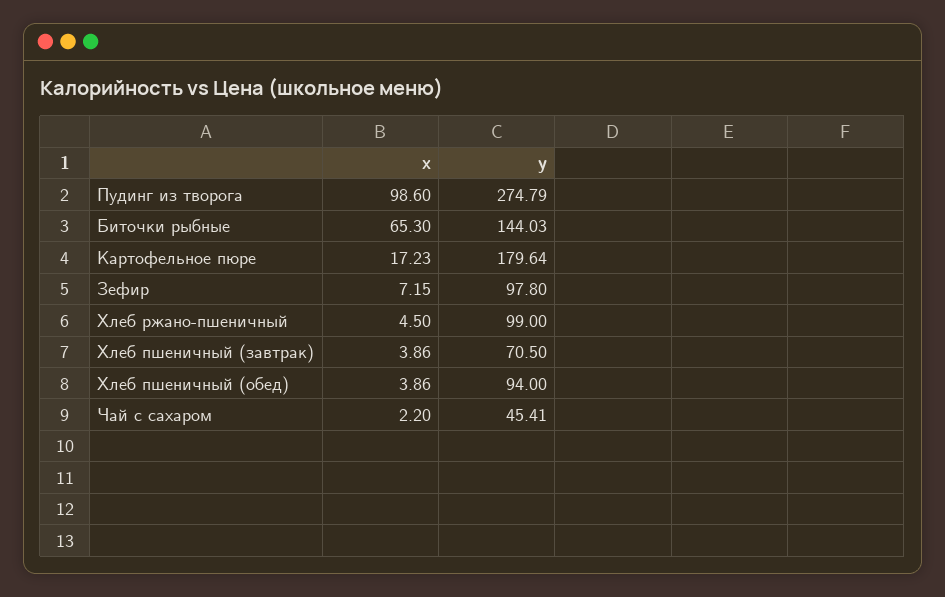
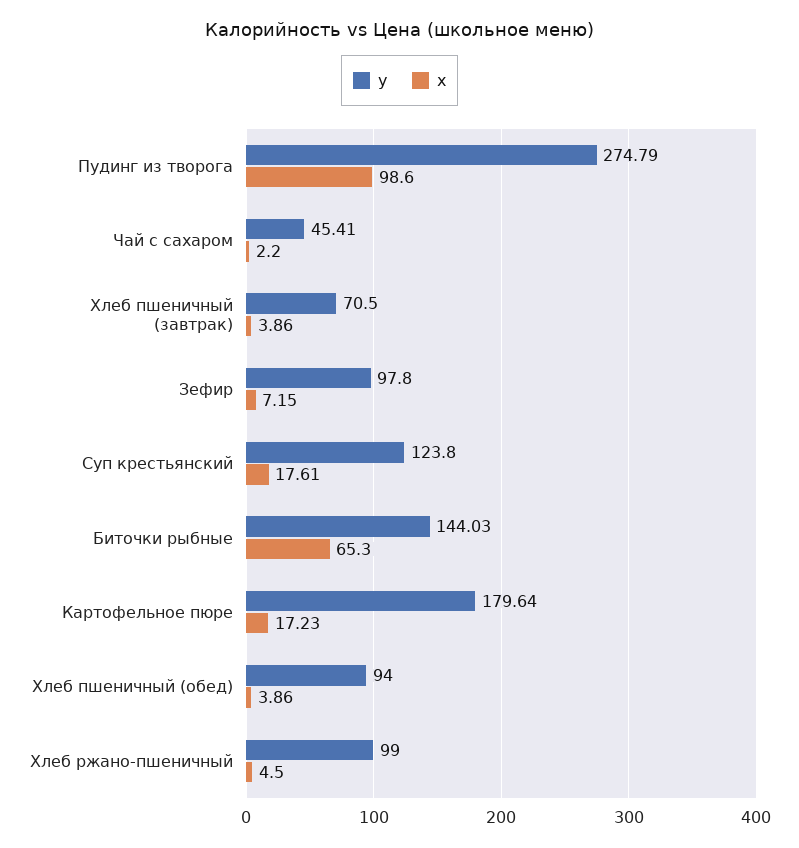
y, Суп крестьянский: none -> 123.8
x, Суп крестьянский: none -> 17.61

